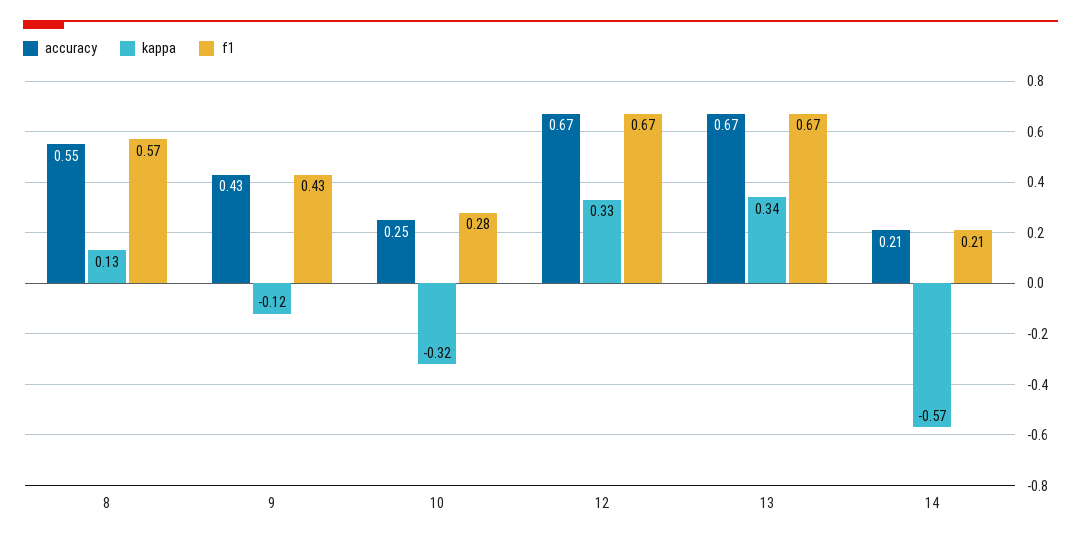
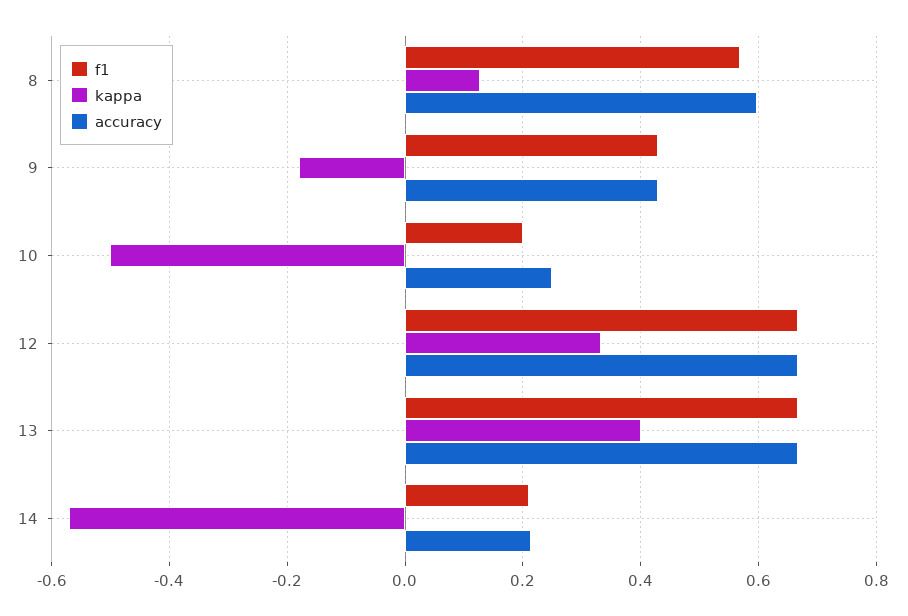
accuracy, 8: 0.55 -> 0.6
kappa, 9: -0.12 -> -0.18
kappa, 10: -0.32 -> -0.5
f1, 10: 0.28 -> 0.2
kappa, 13: 0.34 -> 0.4

